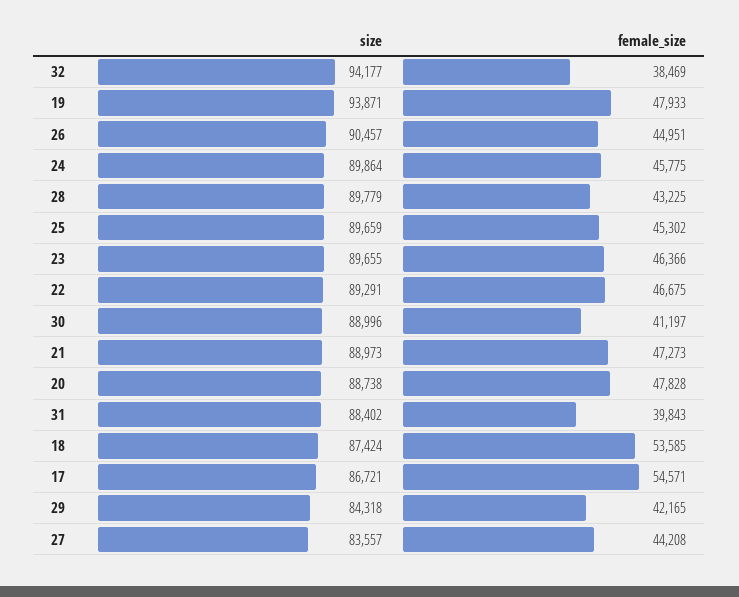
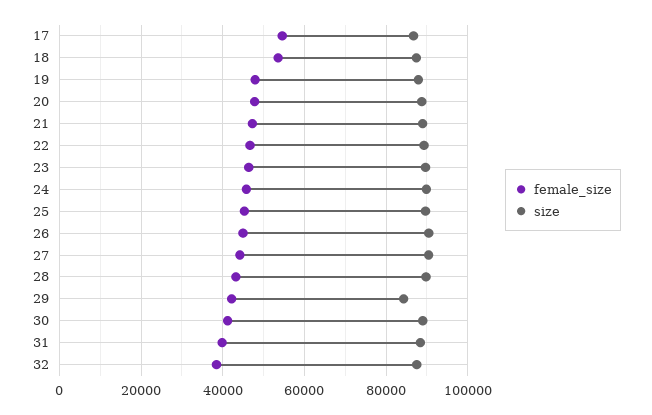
size, 32: 94177 -> 88000
size, 19: 93871 -> 88000
size, 27: 83557 -> 90000

